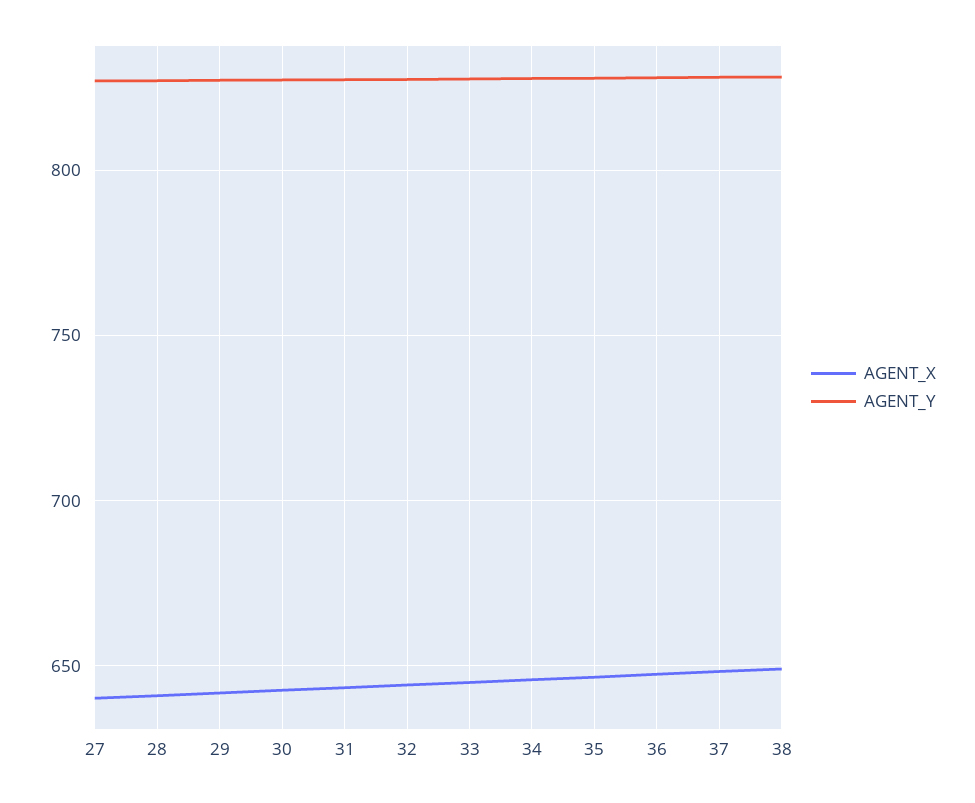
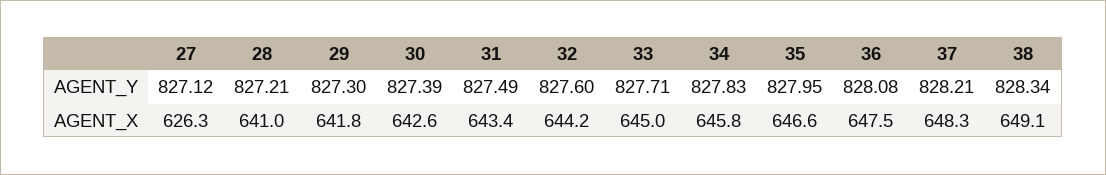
AGENT_X, 27: 640 -> 626.3

